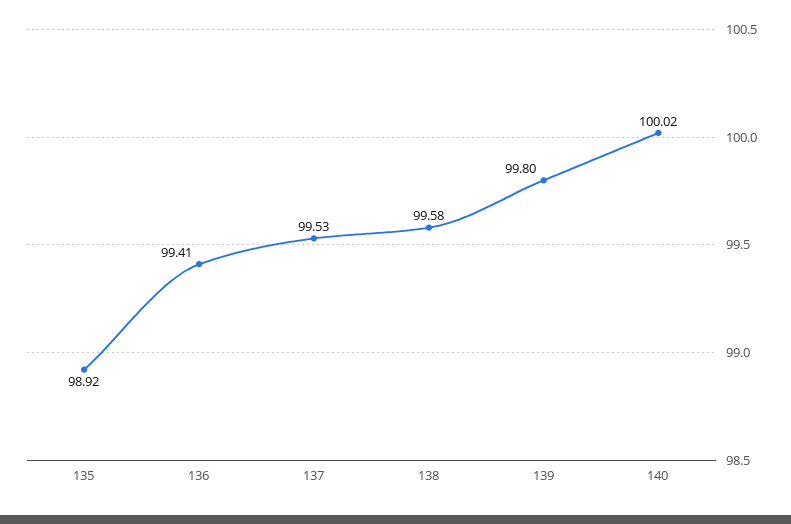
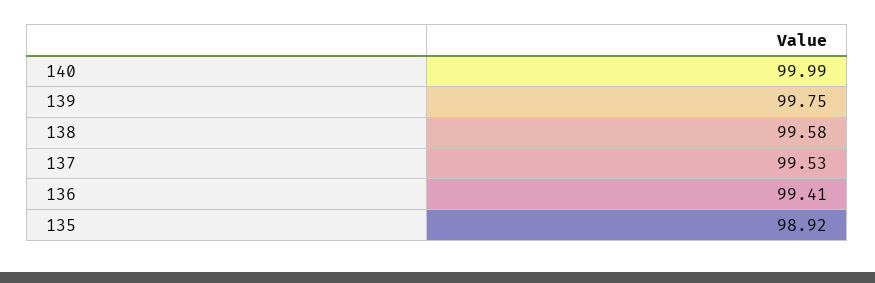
139: 99.8 -> 99.75
140: 100.02 -> 99.99

